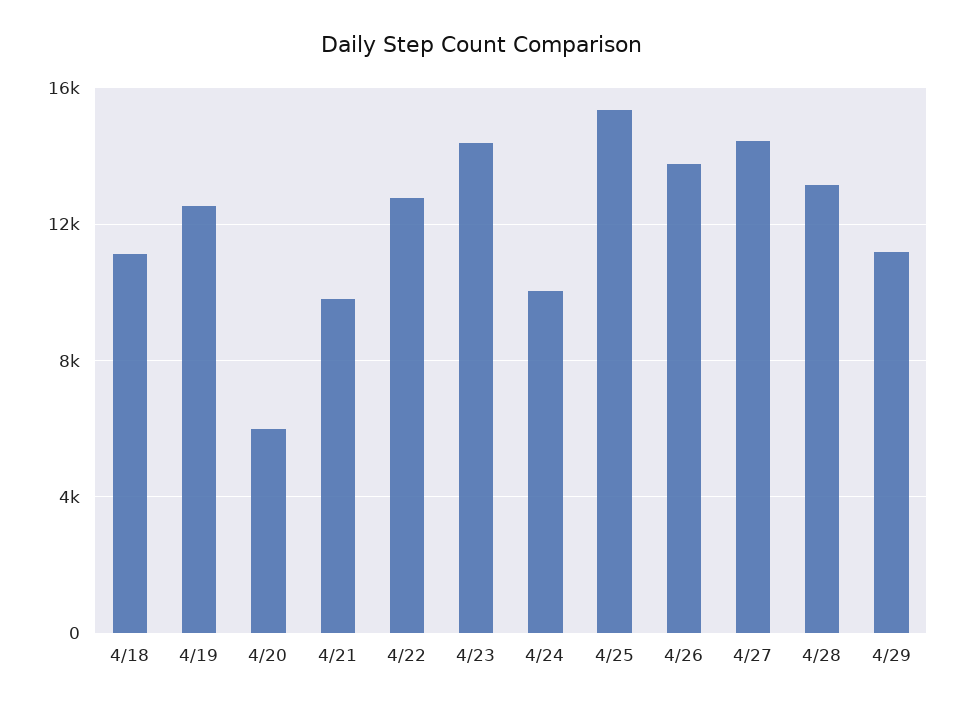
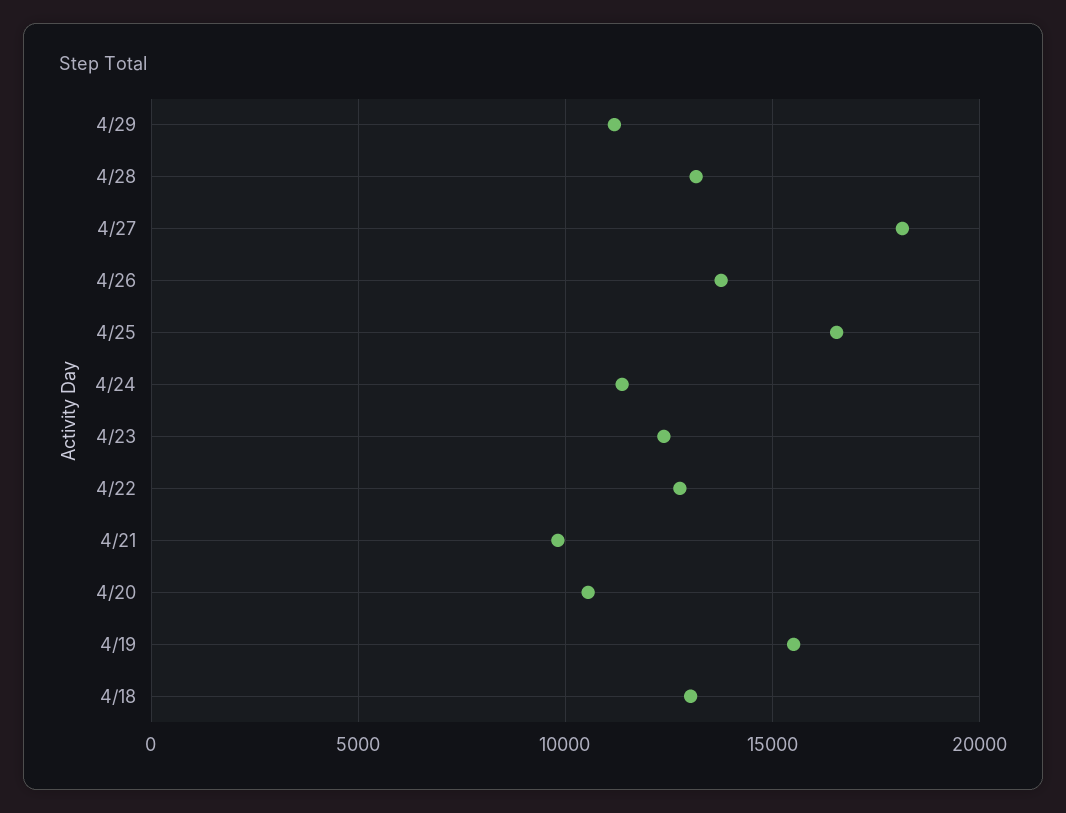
4/18: 11000 -> 13000
4/19: 12500 -> 15500
4/20: 6000 -> 10500
4/23: 14500 -> 12500
4/24: 10000 -> 11500
4/25: 15500 -> 16500
4/27: 14500 -> 18000

